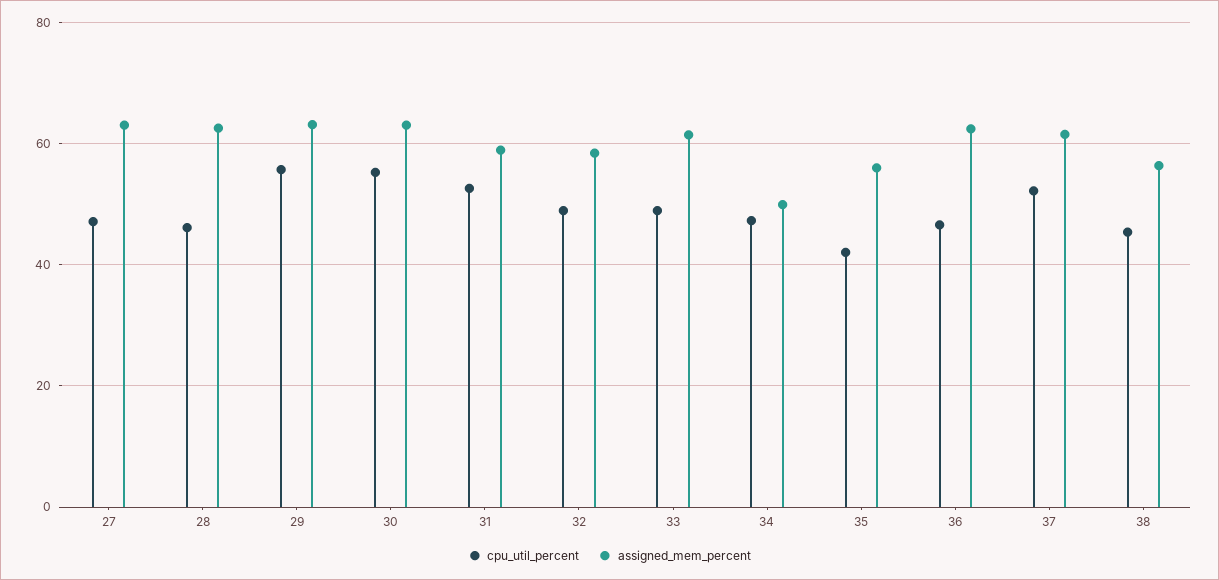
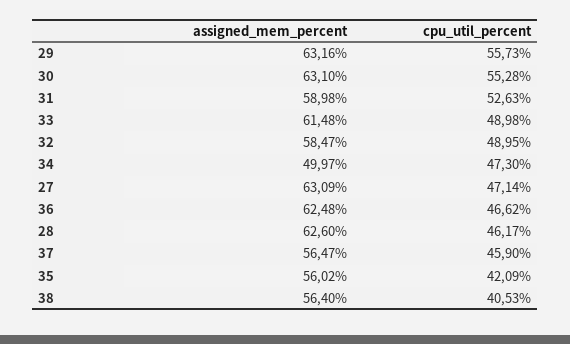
cpu_util_percent, 37: 52 -> 45.9
assigned_mem_percent, 37: 62 -> 56.47
cpu_util_percent, 38: 46 -> 40.53

